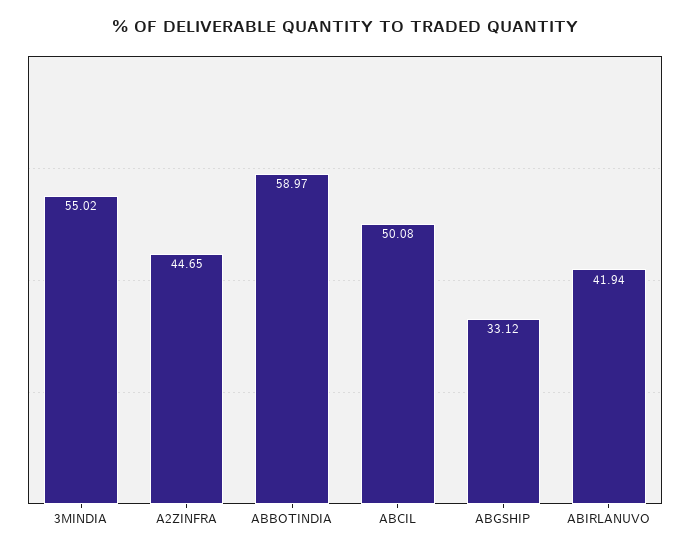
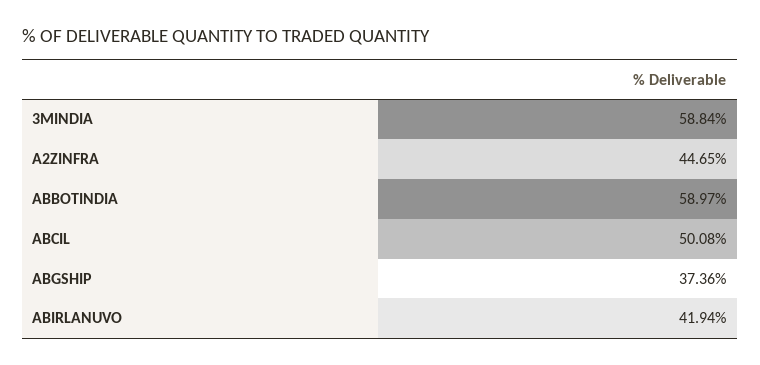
3MINDIA: 55.02 -> 58.84
ABGSHIP: 33.12 -> 37.36

